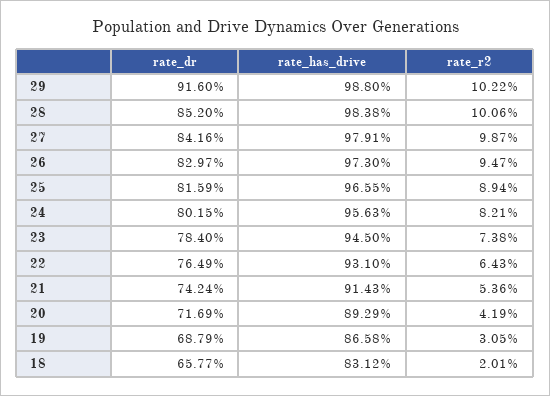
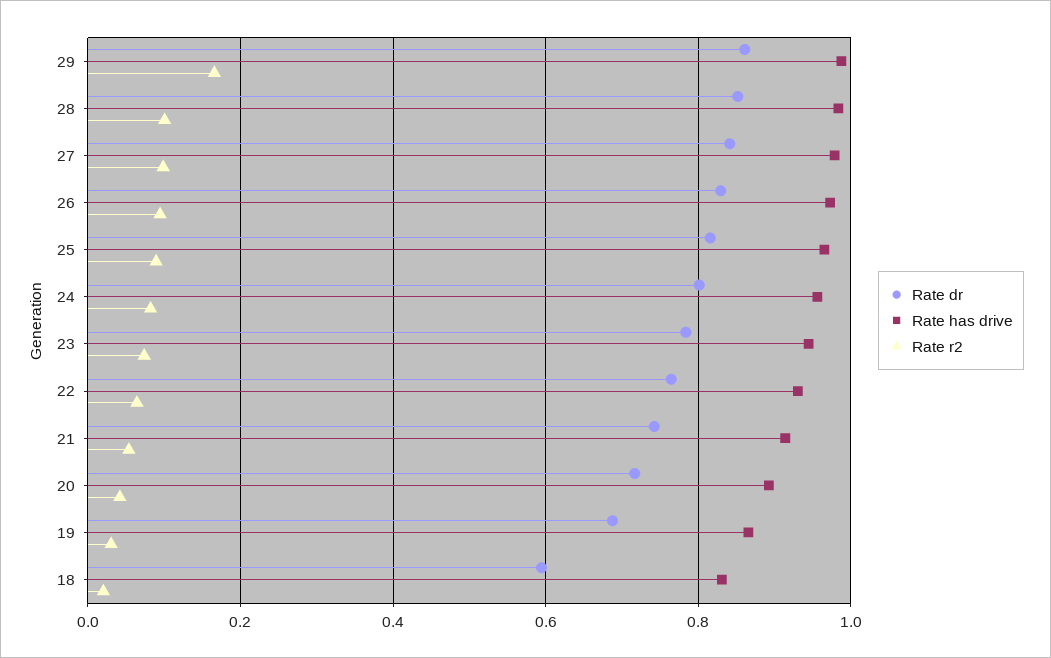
rate_dr, 29: 0.916 -> 0.86
rate_r2, 29: 0.1022 -> 0.16
rate_dr, 18: 0.6577 -> 0.6

